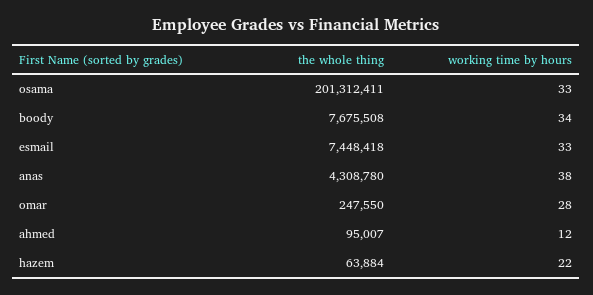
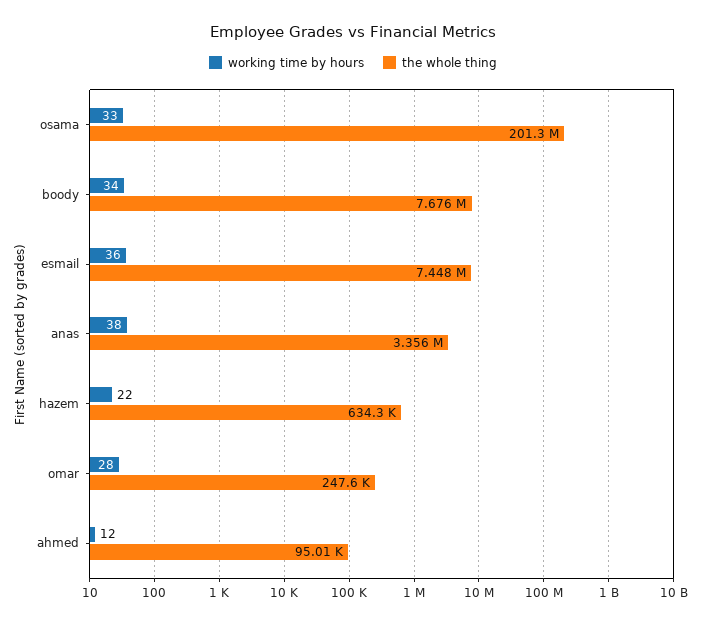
working time by hours, esmail: 33 -> 36
the whole thing, anas: 4308780 -> 3356000
the whole thing, hazem: 63884 -> 634300

